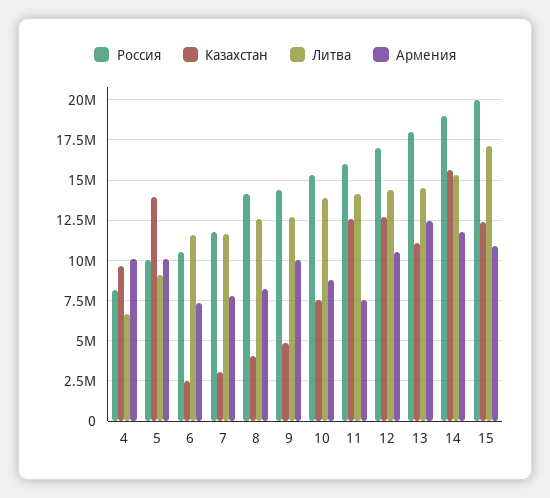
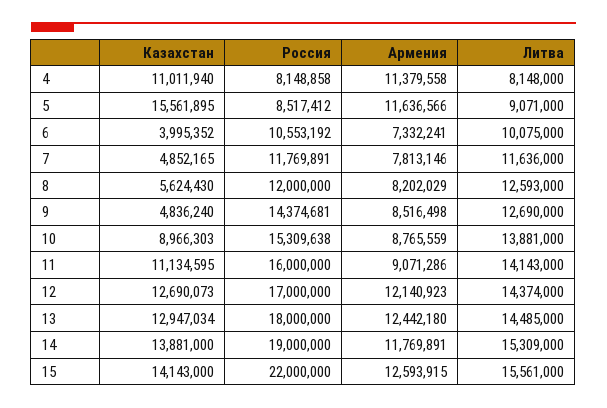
Казахстан, 4: 9500000 -> 11011940
Литва, 4: 6500000 -> 8148000
Армения, 4: 10000000 -> 11379558
Россия, 5: 10000000 -> 8517412
Казахстан, 5: 14000000 -> 15561895
Армения, 5: 10000000 -> 11636566
Казахстан, 6: 2500000 -> 3995352
Литва, 6: 11500000 -> 10075000
Казахстан, 7: 3000000 -> 4852165
Россия, 8: 14000000 -> 12000000
Казахстан, 8: 4000000 -> 5624430
Армения, 9: 10000000 -> 8516498
Казахстан, 10: 7500000 -> 8966303
Казахстан, 11: 12500000 -> 11134595
Армения, 11: 7500000 -> 9071286
Армения, 12: 10500000 -> 12140923
Казахстан, 13: 11000000 -> 12947034
Казахстан, 14: 15500000 -> 13881000
Россия, 15: 20000000 -> 22000000
Казахстан, 15: 12500000 -> 14143000
Литва, 15: 17000000 -> 15561000
Армения, 15: 11000000 -> 12593915

